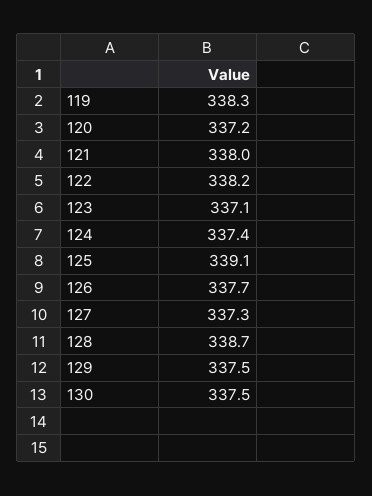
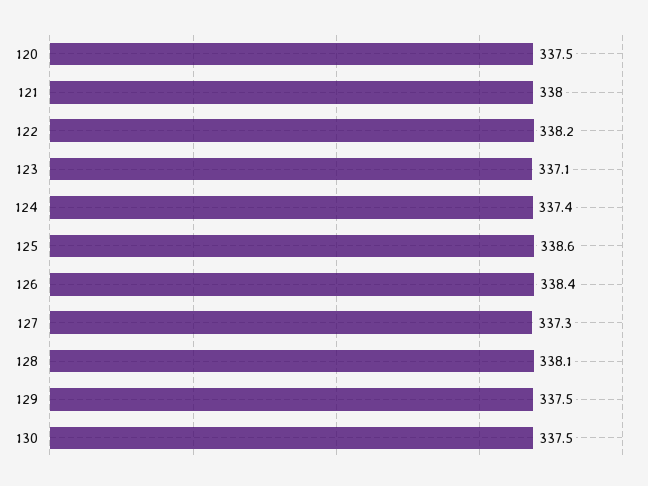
119: 338.3 -> none
120: 337.2 -> 337.5
125: 339.1 -> 338.6
126: 337.7 -> 338.4
128: 338.7 -> 338.1

